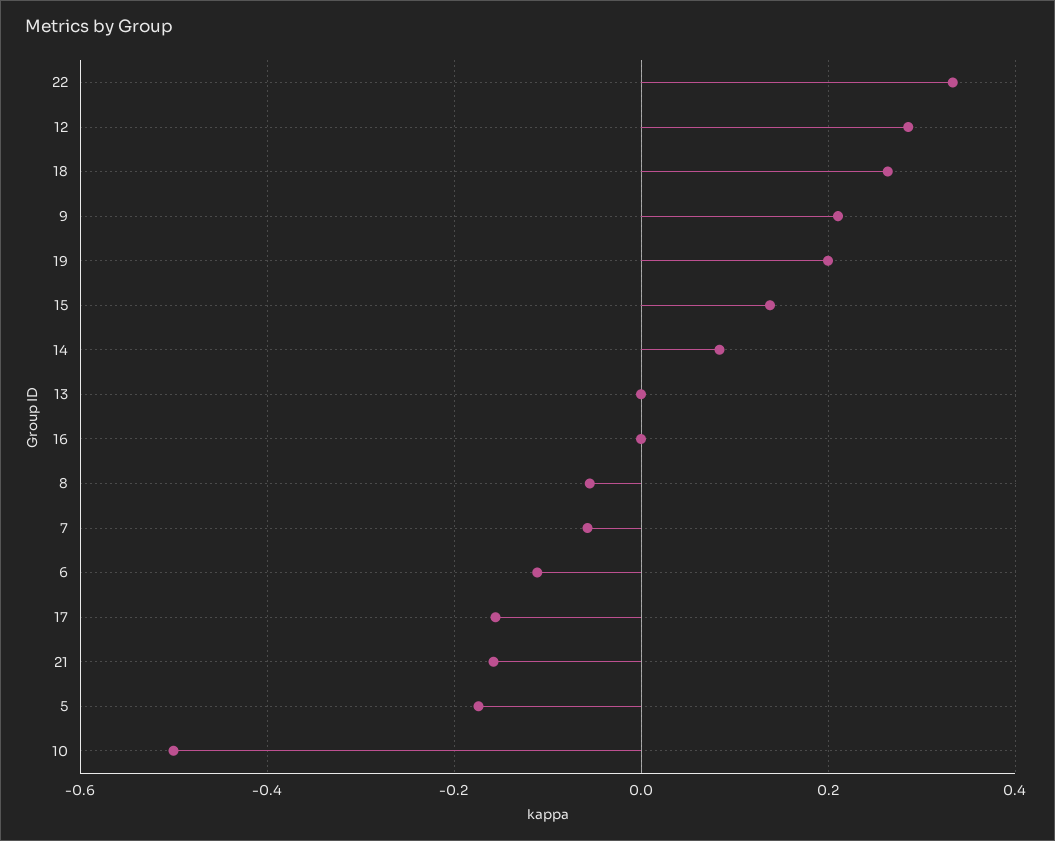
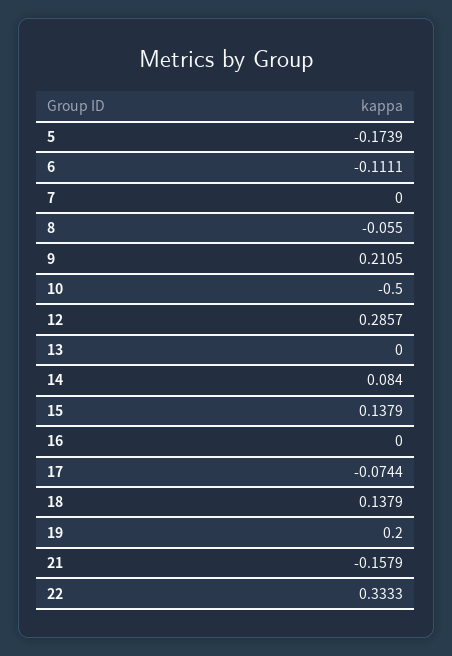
18: 0.26 -> 0.1379
7: -0.06 -> 0
17: -0.16 -> -0.0744

